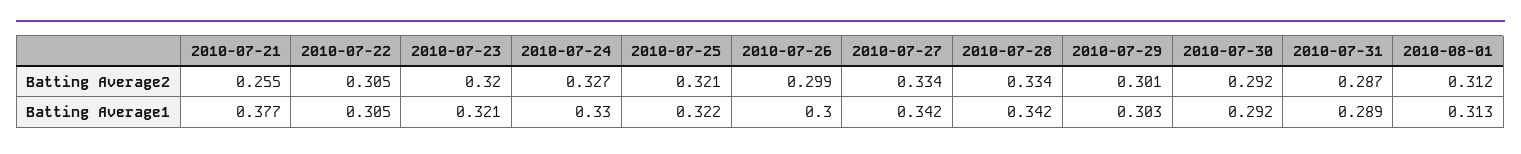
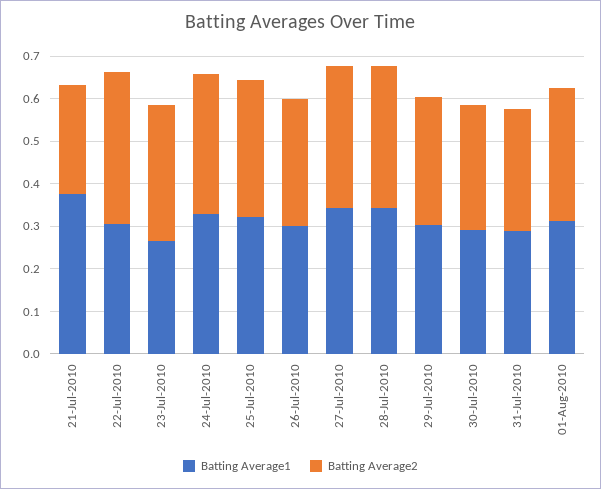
Batting Average2, 2010-07-22: 0.305 -> 0.36
Batting Average1, 2010-07-23: 0.321 -> 0.26

